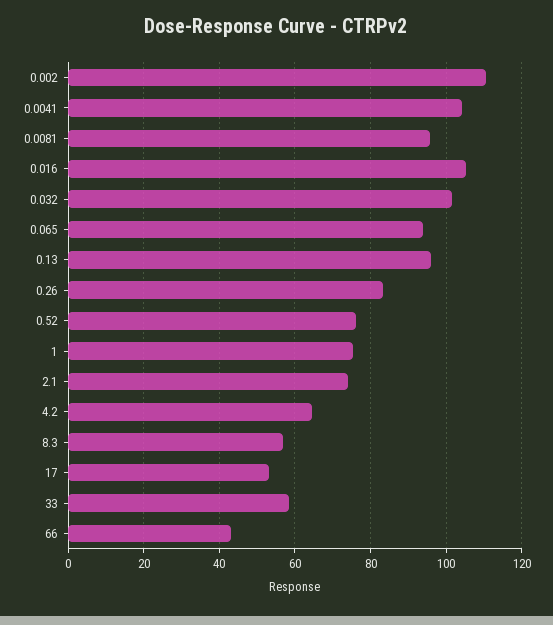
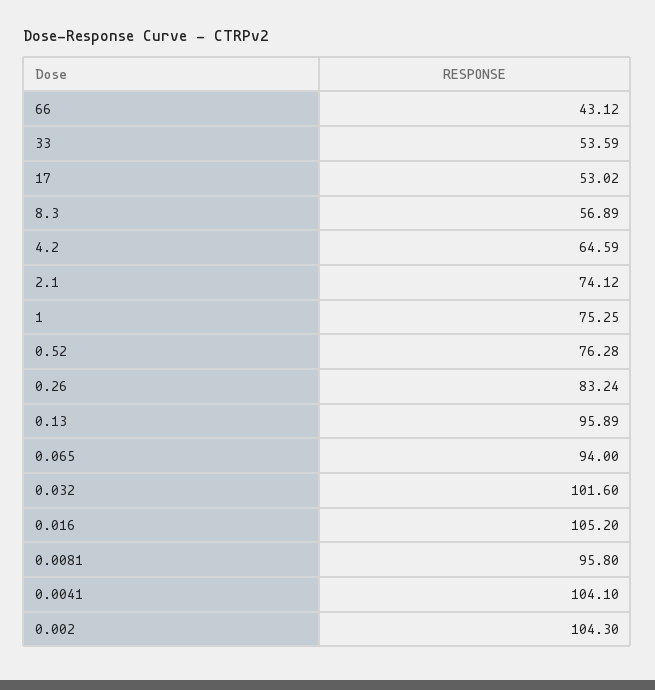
0.002: 110 -> 104.3
33: 58 -> 53.59

